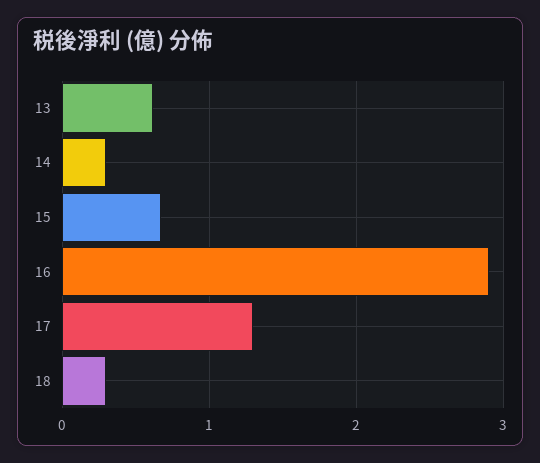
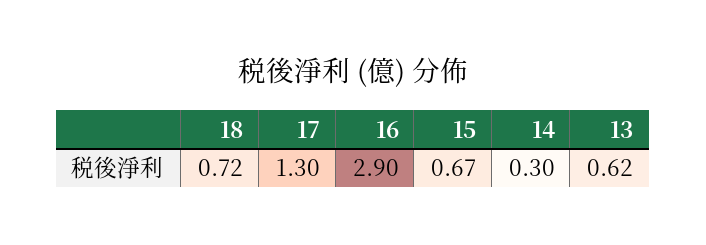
18: 0.3 -> 0.72

